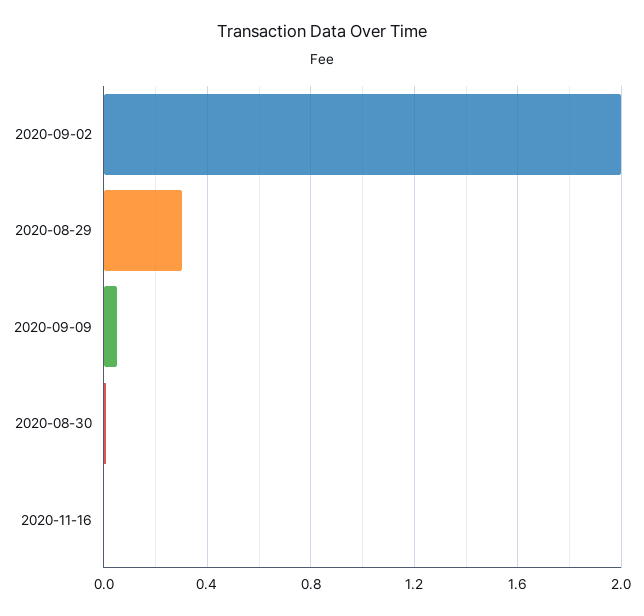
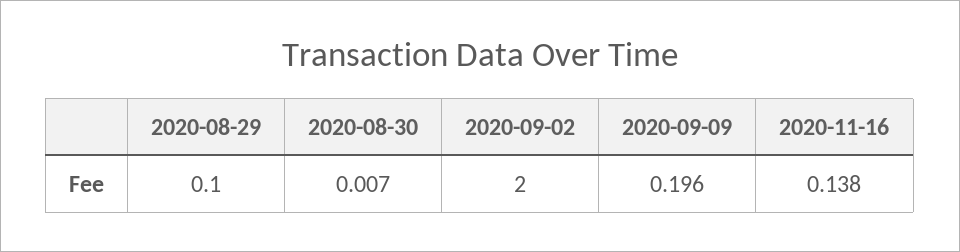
2020-08-29: 0.3 -> 0.1
2020-09-09: 0.05 -> 0.196
2020-11-16: 0 -> 0.138

